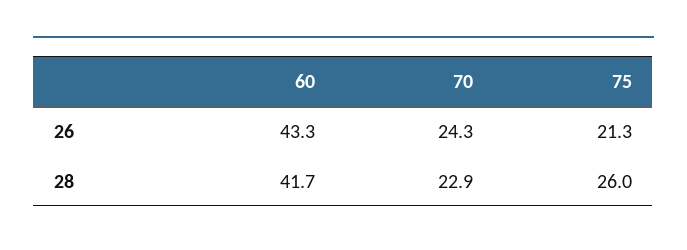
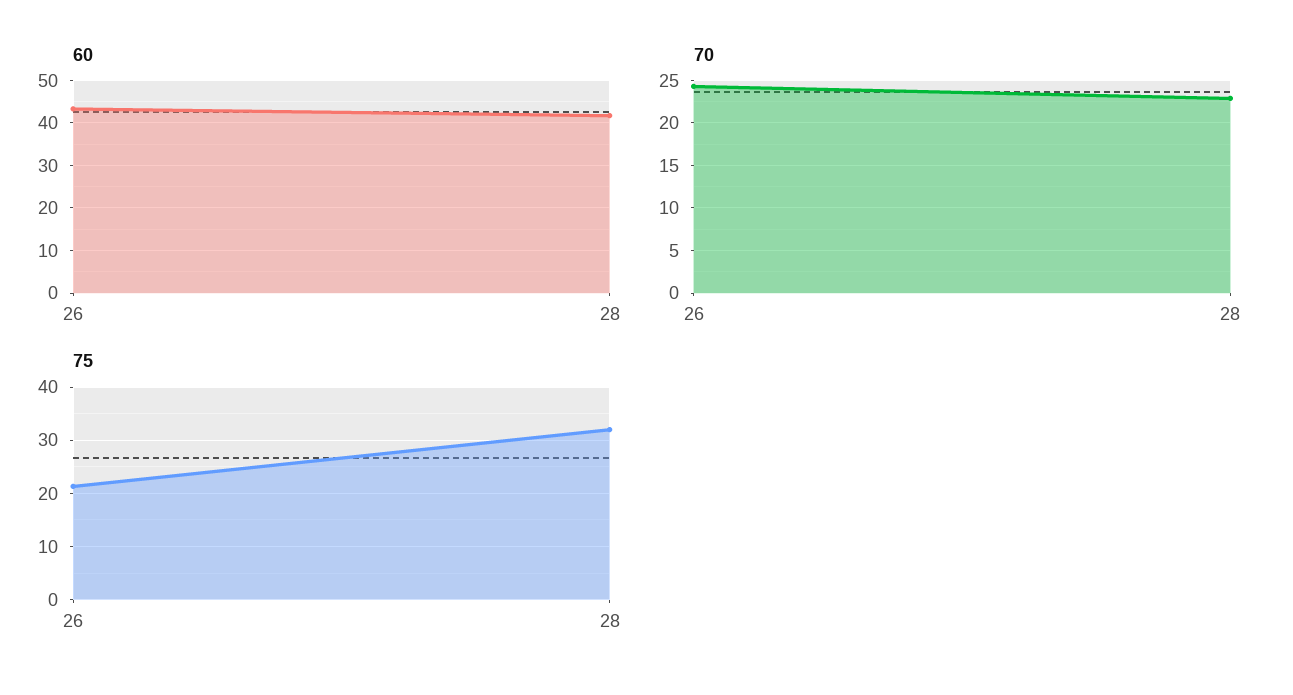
75, 28: 26 -> 32

